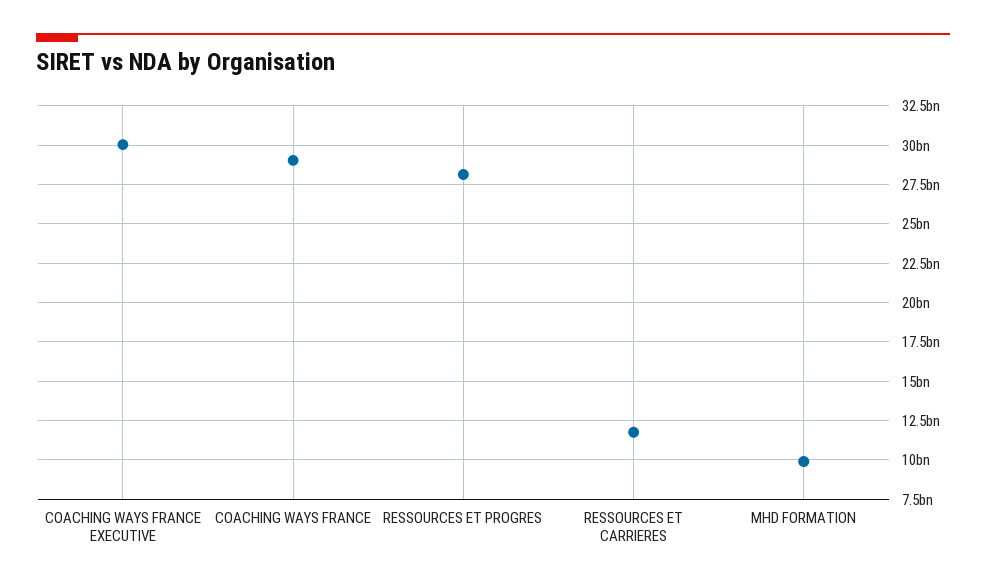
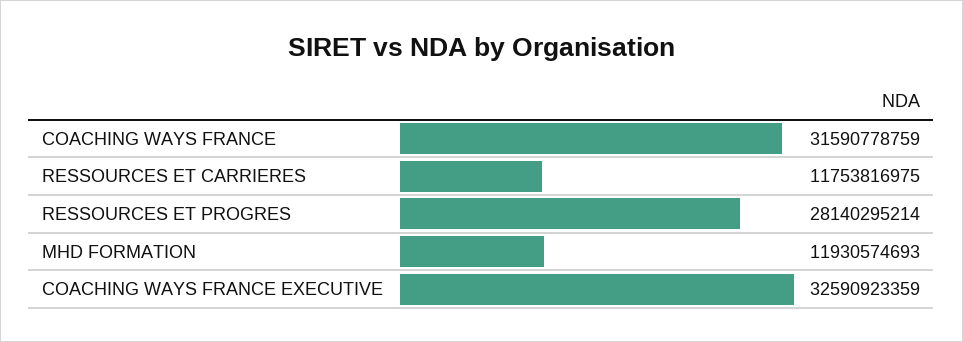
COACHING WAYS FRANCE EXECUTIVE: 30000000000 -> 32590923359
COACHING WAYS FRANCE: 29000000000 -> 31590778759
MHD FORMATION: 10000000000 -> 11930574693

